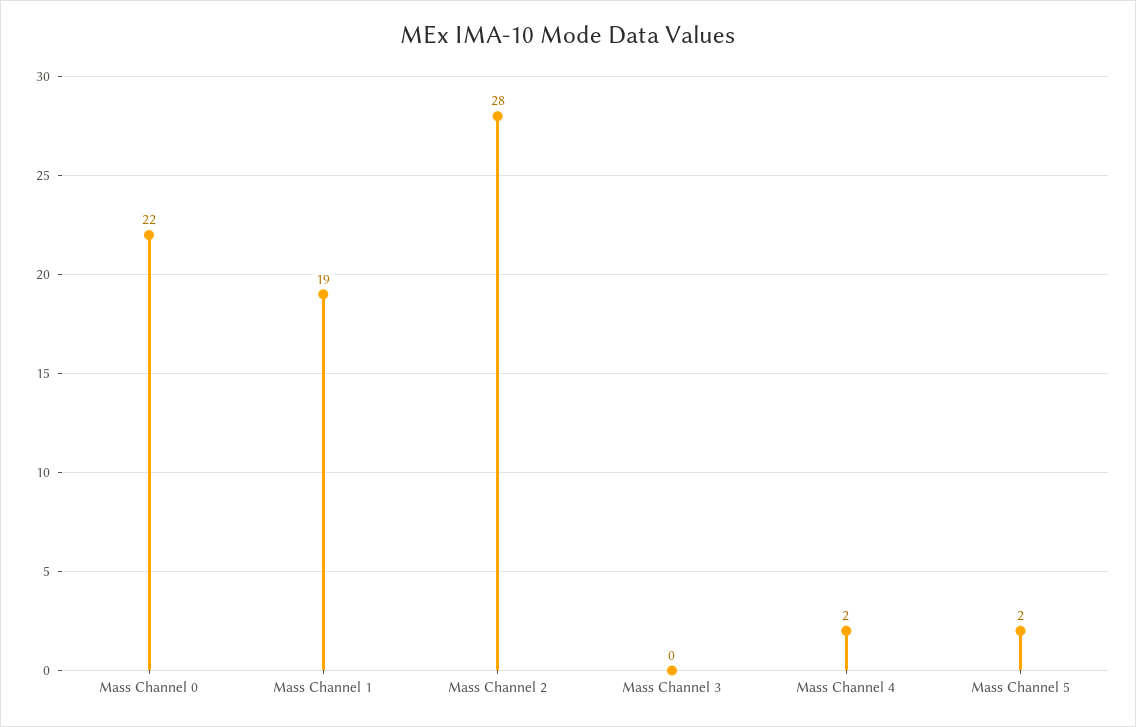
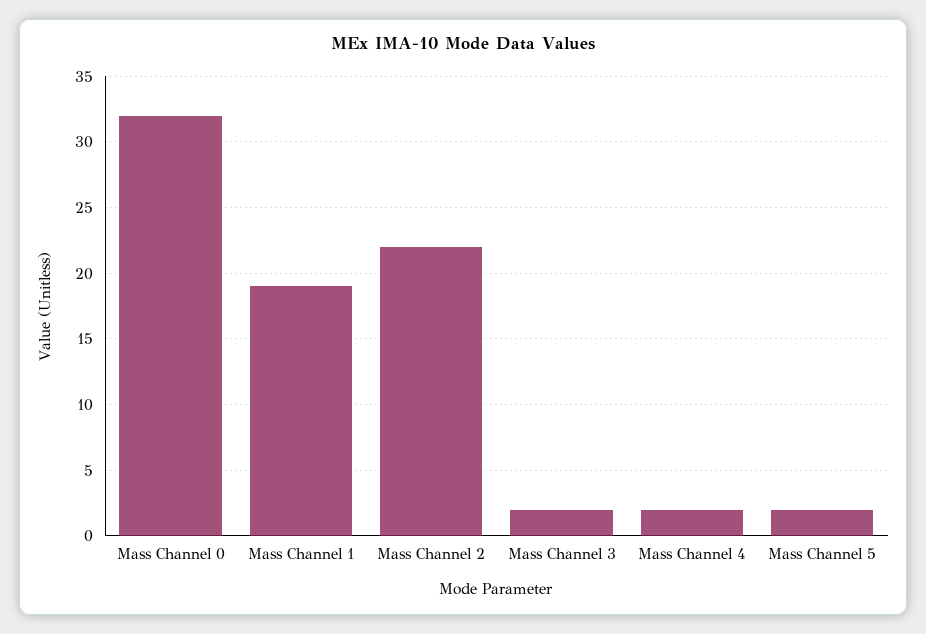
Mass Channel 0: 22 -> 32
Mass Channel 2: 28 -> 22
Mass Channel 3: 0 -> 2

